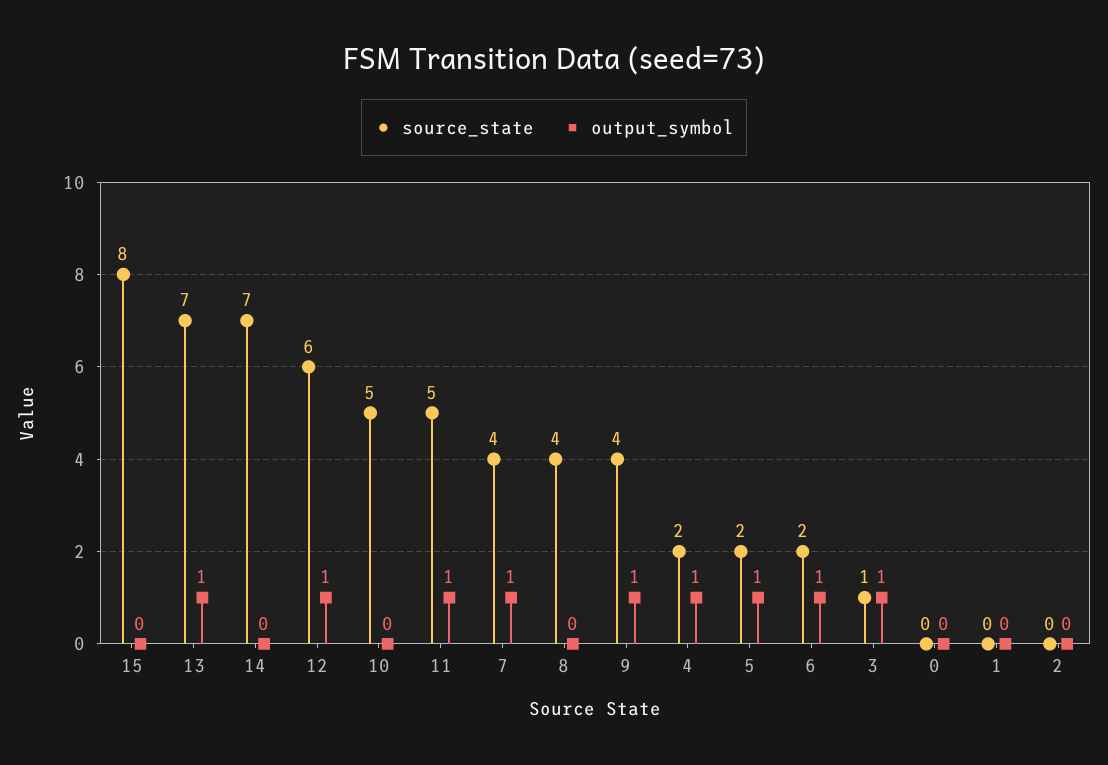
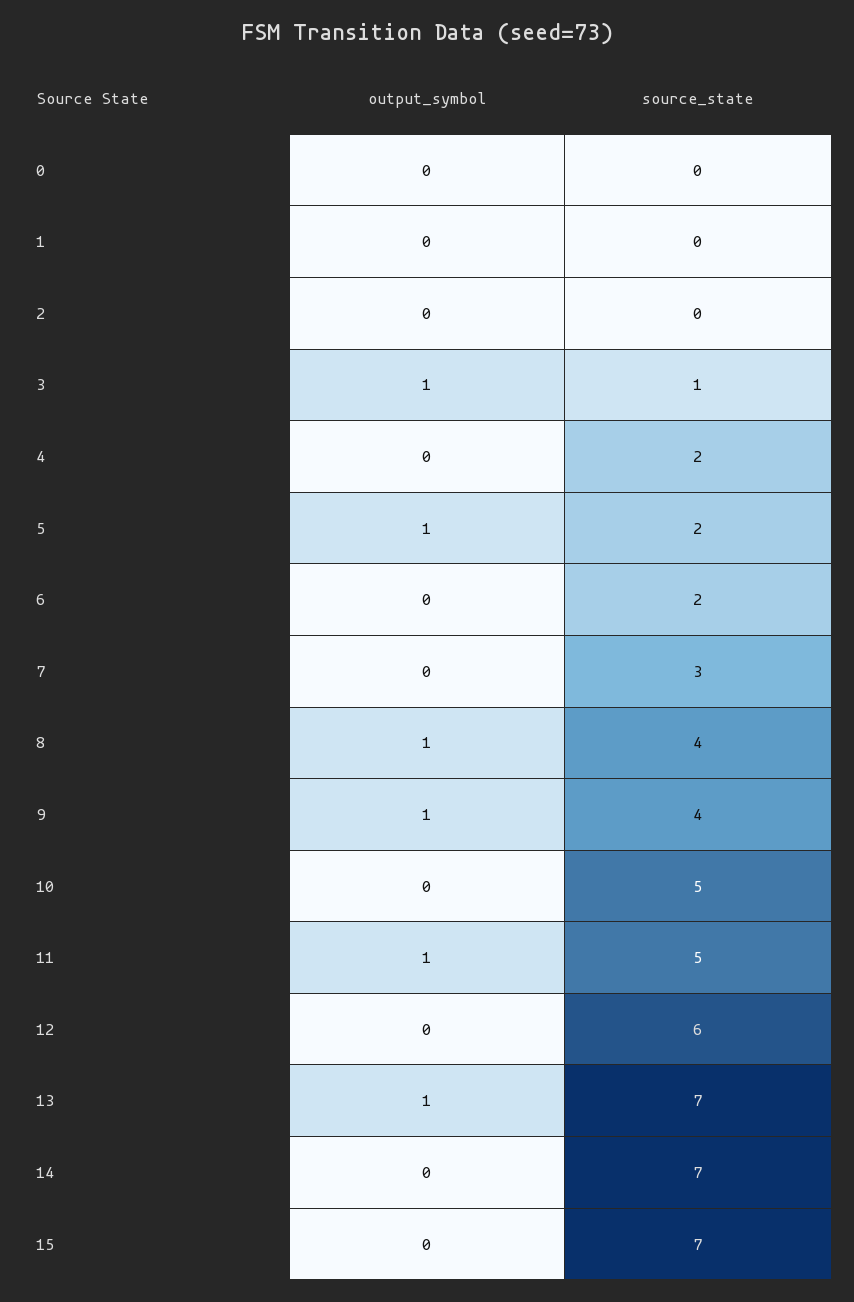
source_state, 15: 8 -> 7
output_symbol, 12: 1 -> 0
source_state, 7: 4 -> 3
output_symbol, 7: 1 -> 0
output_symbol, 8: 0 -> 1
output_symbol, 4: 1 -> 0
output_symbol, 6: 1 -> 0

